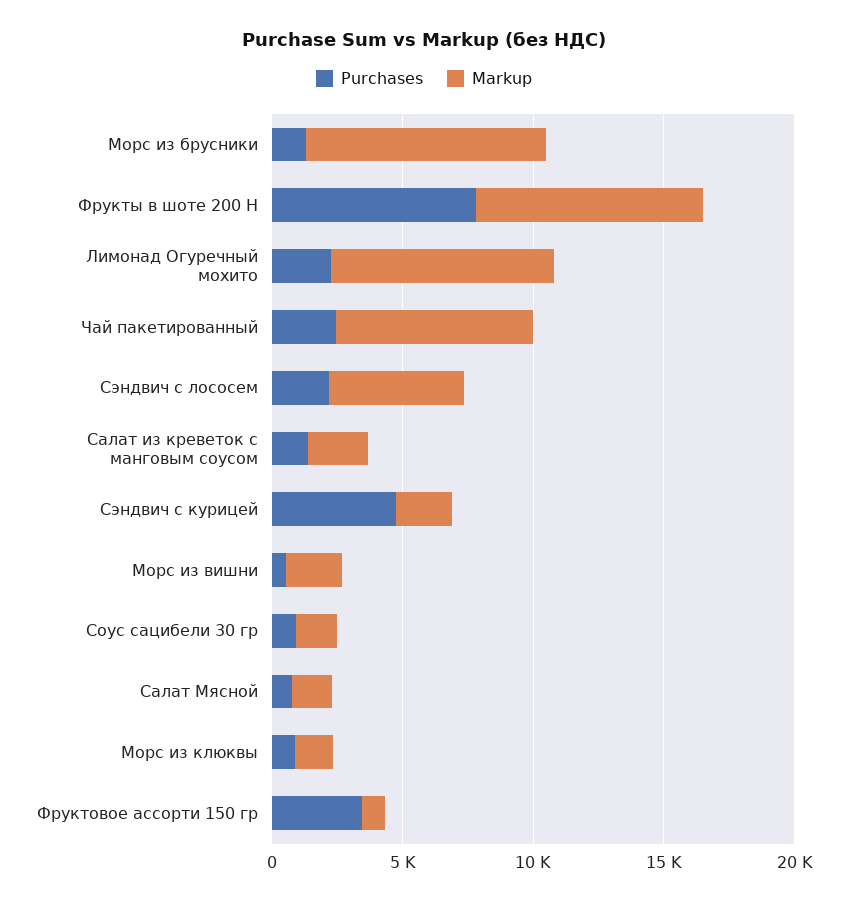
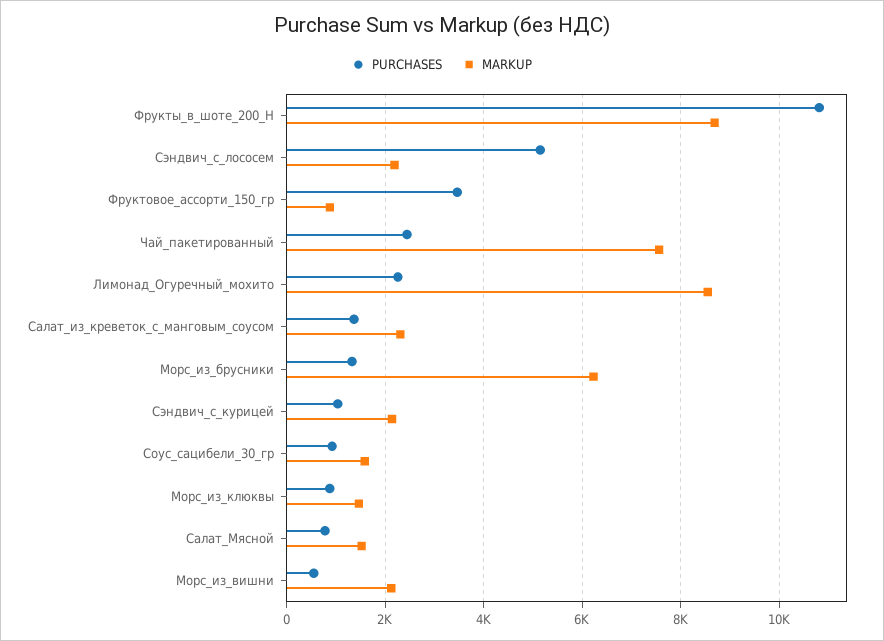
Markup, Морс из брусники: 9000 -> 6200
Purchases, Фрукты в шоте 200 Н: 8000 -> 10800
Purchases, Сэндвич с лососем: 2000 -> 5200
Markup, Сэндвич с лососем: 5000 -> 2200
Purchases, Сэндвич с курицей: 5000 -> 1000

